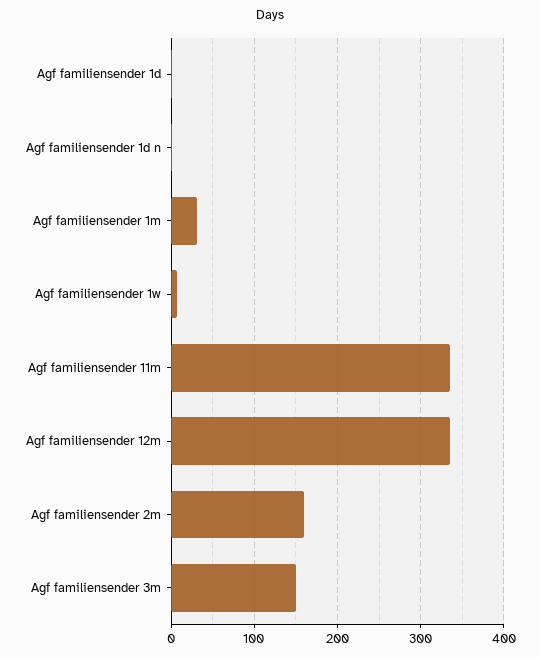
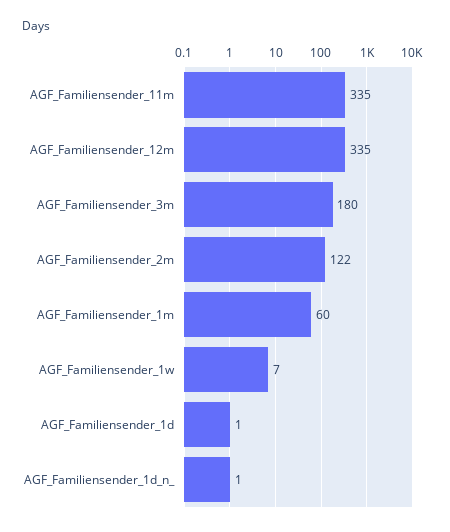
Agf familiensender 1m: 30 -> 60
Agf familiensender 2m: 160 -> 122
Agf familiensender 3m: 150 -> 180

